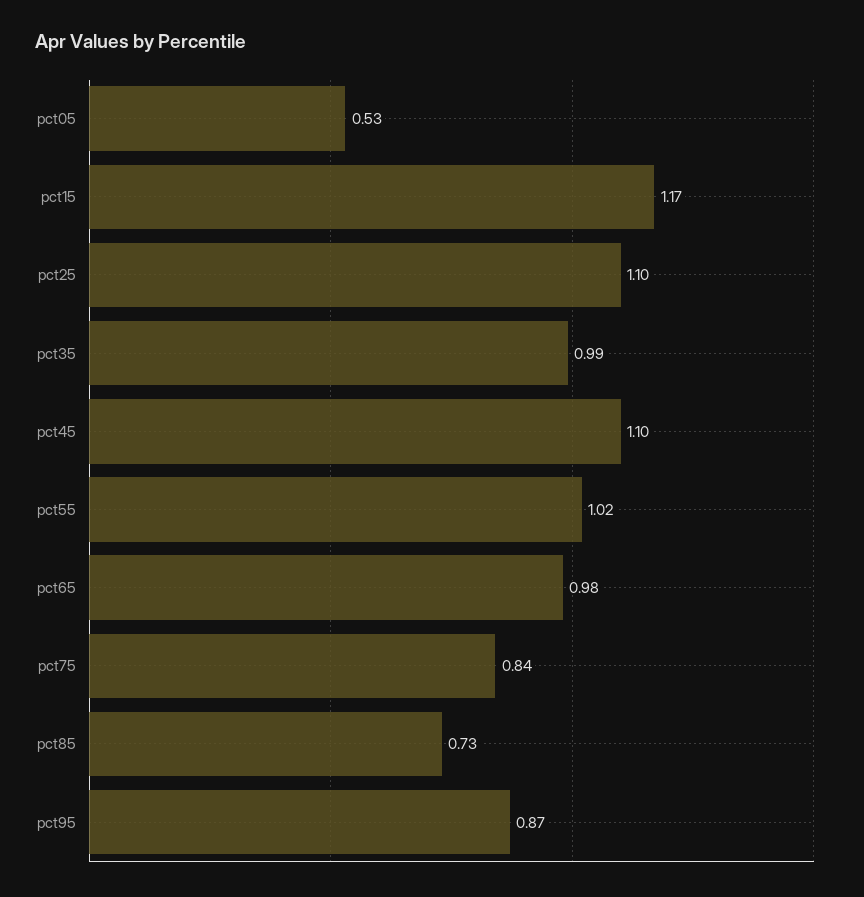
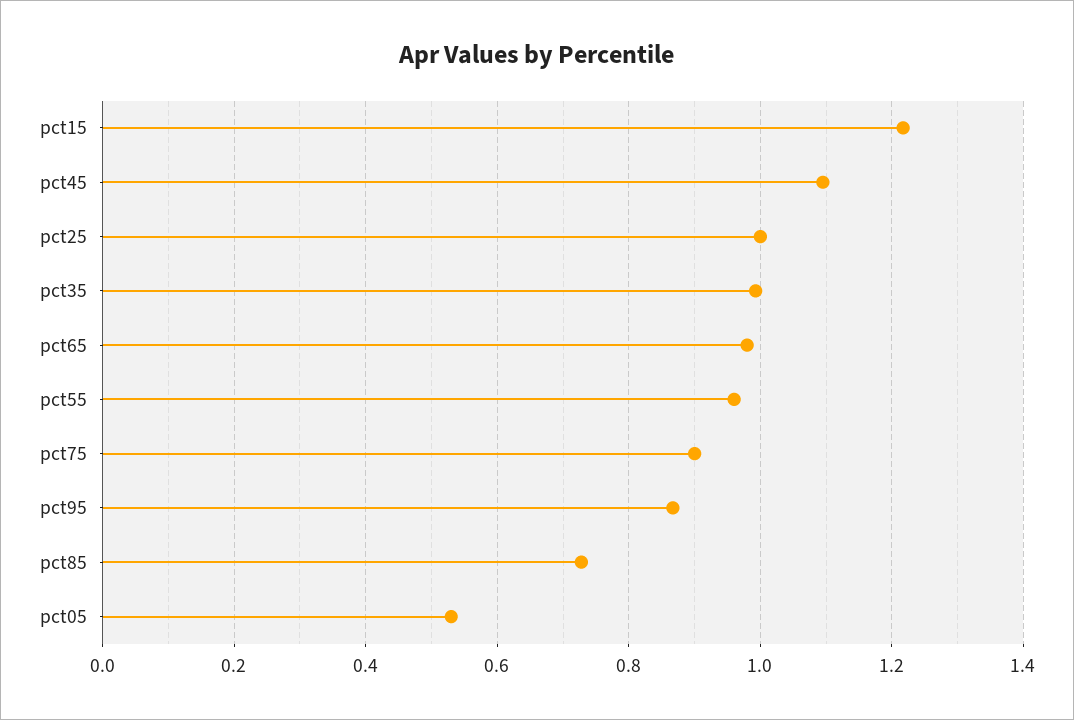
pct15: 1.17 -> 1.22
pct25: 1.1 -> 1
pct55: 1.02 -> 0.96
pct75: 0.84 -> 0.9

